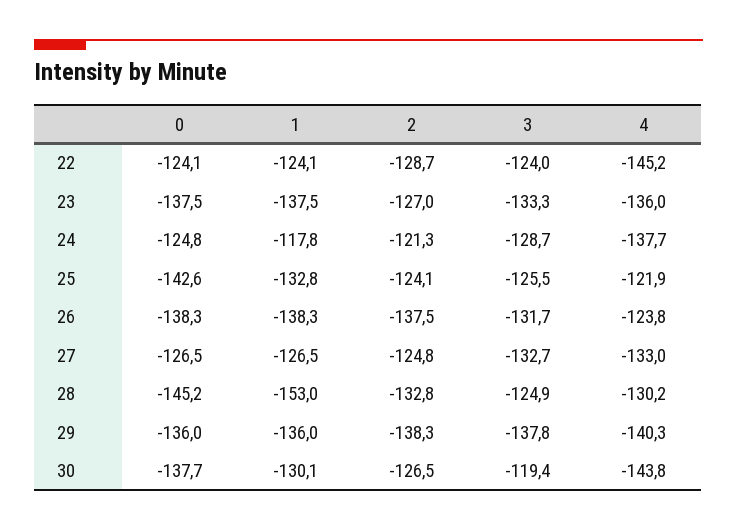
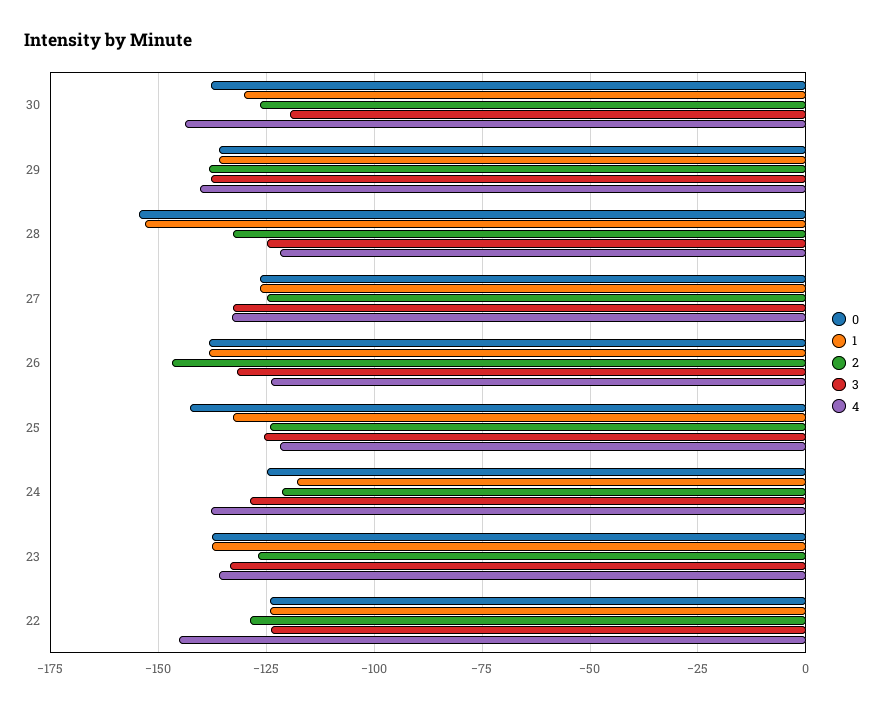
2, 26: -137.5 -> -147.5
0, 28: -145.2 -> -155
4, 28: -130.2 -> -122.5

